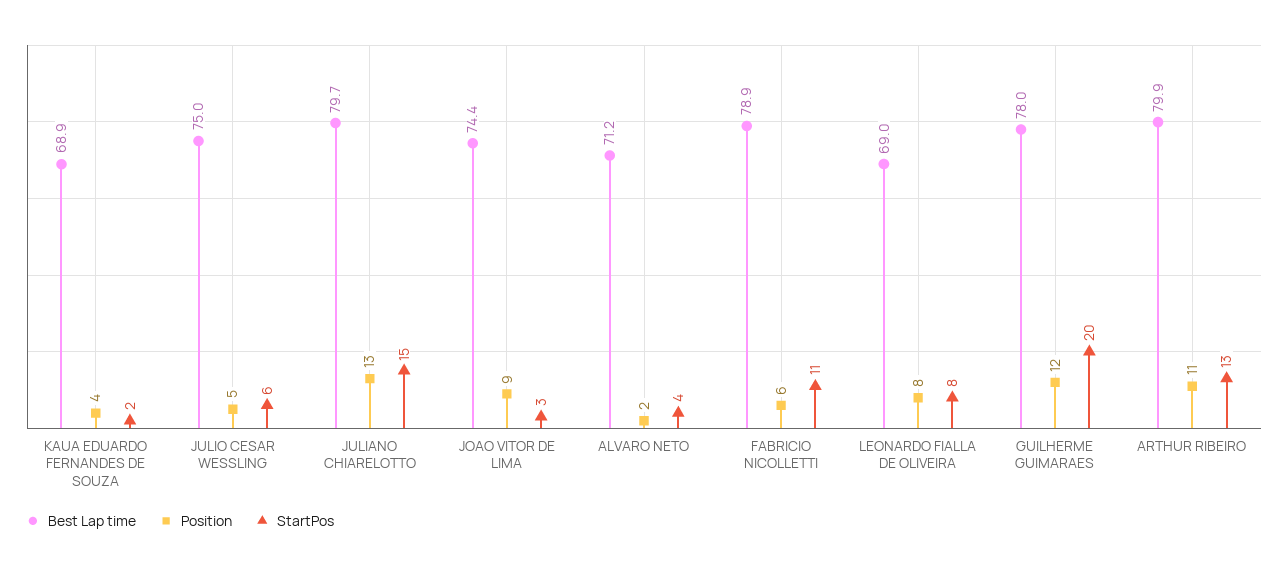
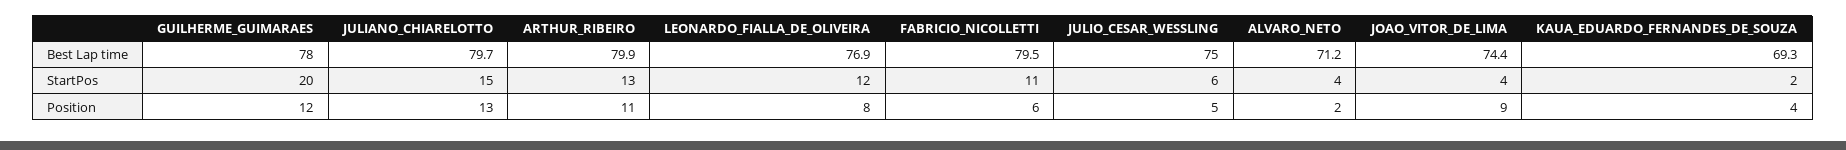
Best Lap time, KAUA EDUARDO FERNANDES DE SOUZA: 68.9 -> 69.3
StartPos, JOAO VITOR DE LIMA: 3 -> 4
Best Lap time, FABRICIO NICOLLETTI: 78.9 -> 79.5
Best Lap time, LEONARDO FIALLA DE OLIVEIRA: 69 -> 76.9
StartPos, LEONARDO FIALLA DE OLIVEIRA: 8 -> 12

